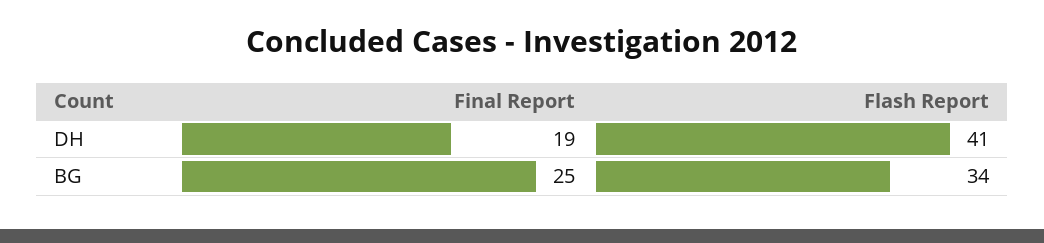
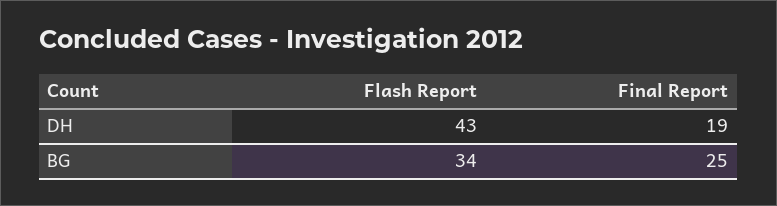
Flash Report, DH: 41 -> 43

